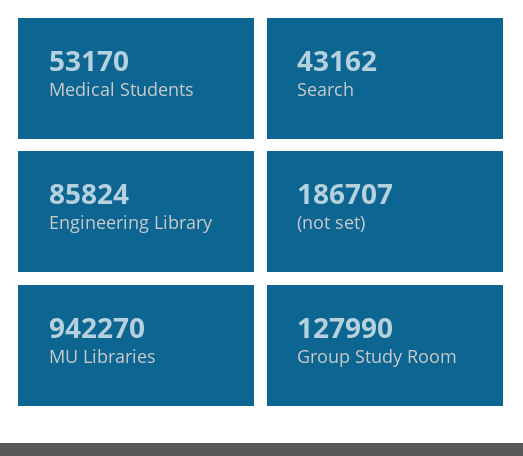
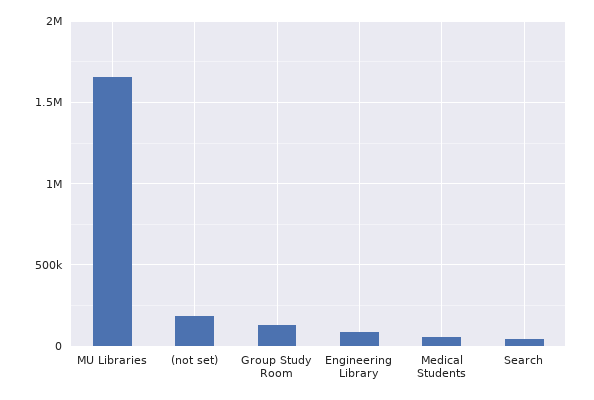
MU Libraries: 942270 -> 1650000

